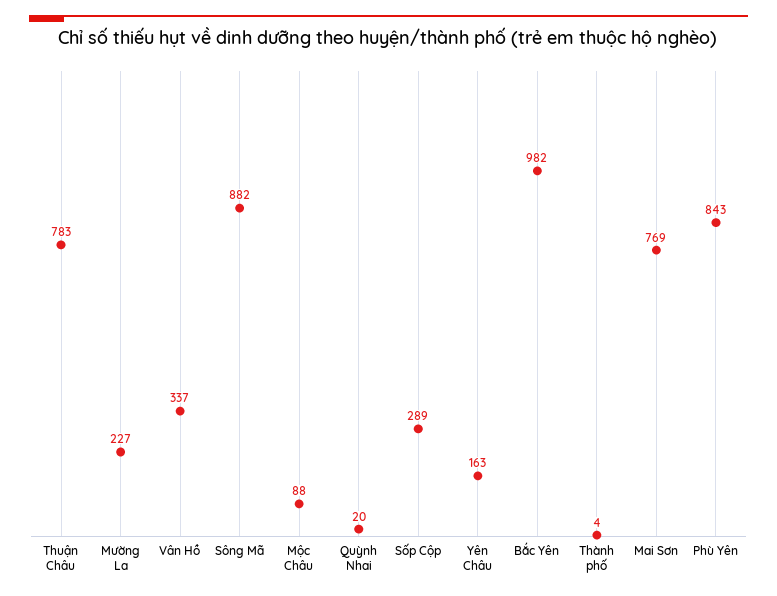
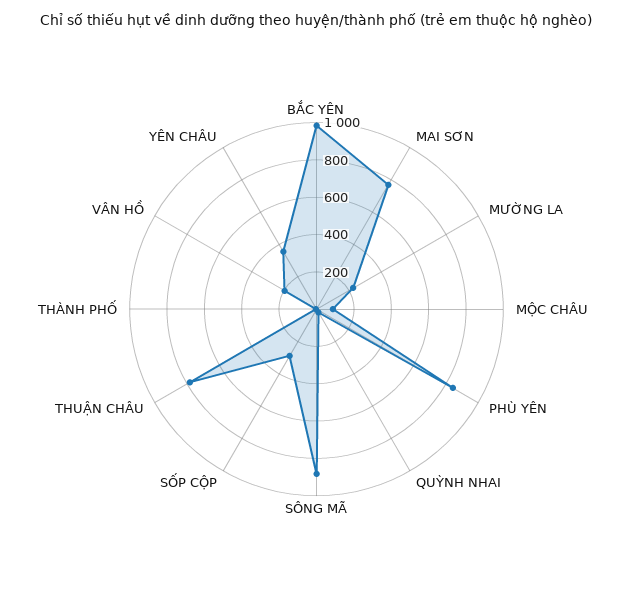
Vân Hồ: 337 -> 200
Yên Châu: 163 -> 350

